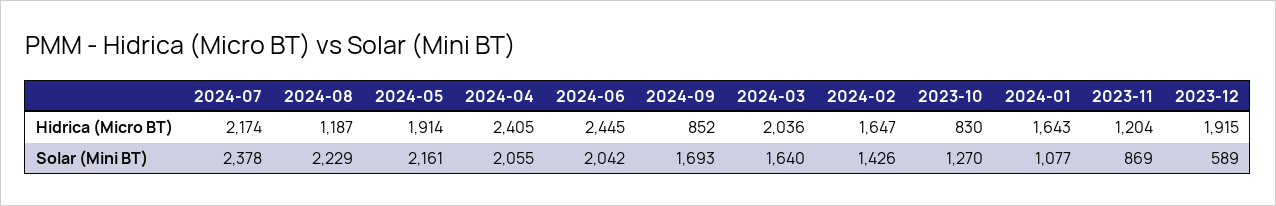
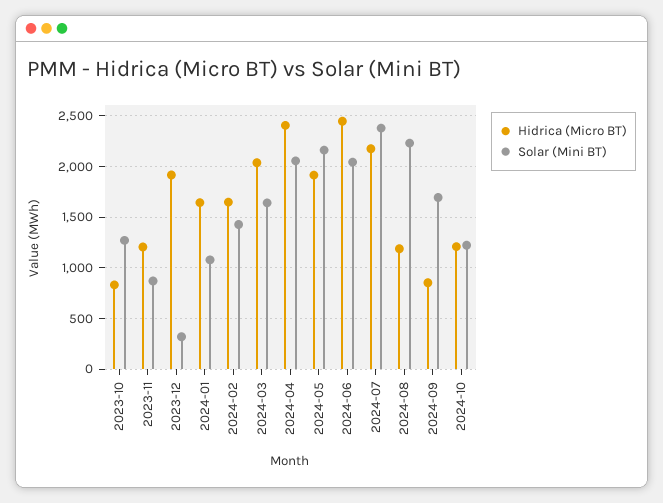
Solar (Mini BT), 2023-12: 589 -> 300
Hidrica (Micro BT), 2024-10: none -> 1200
Solar (Mini BT), 2024-10: none -> 1200

